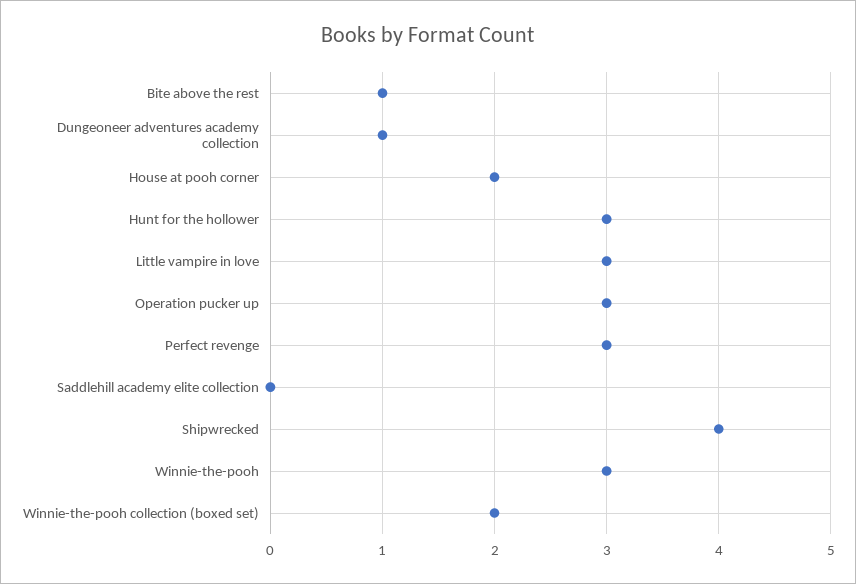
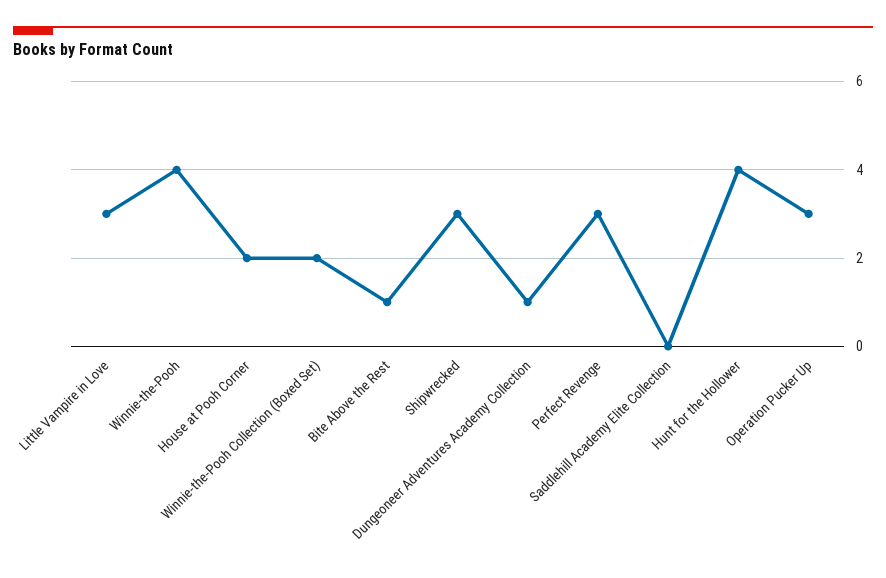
Hunt for the hollower: 3 -> 4
Shipwrecked: 4 -> 3
Winnie-the-pooh: 3 -> 4

